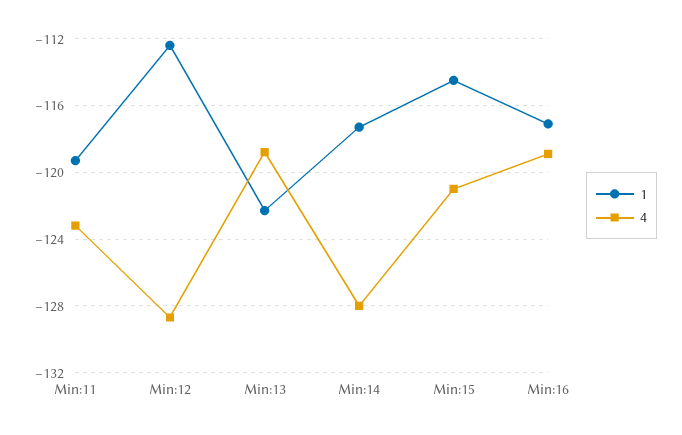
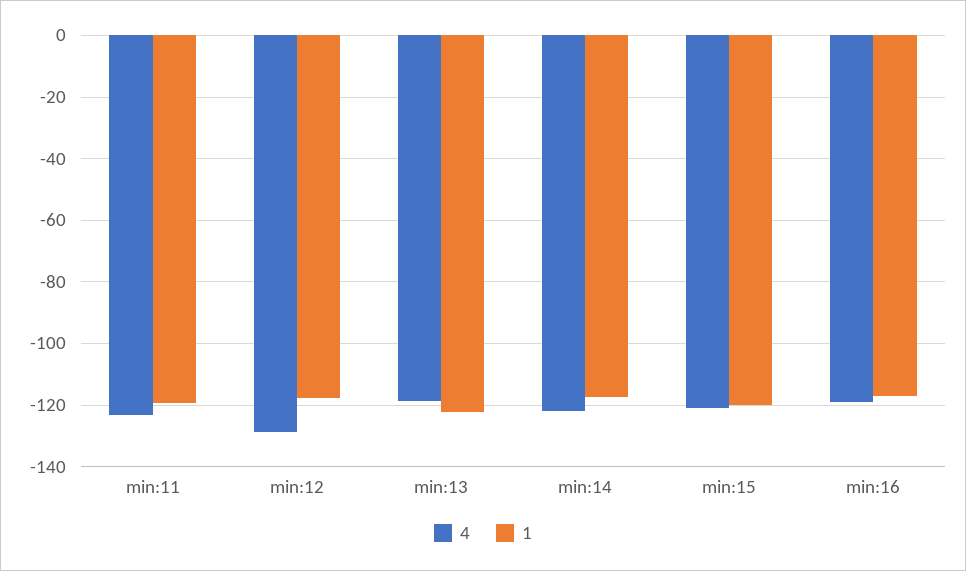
1, Min:12: -112.5 -> -118
4, Min:14: -128 -> -122
1, Min:15: -114.5 -> -120

